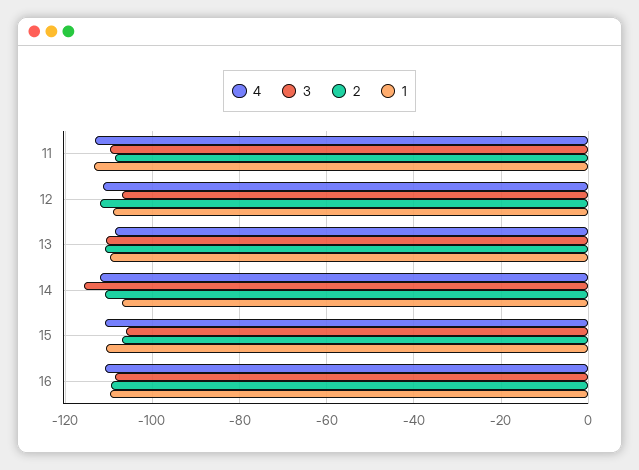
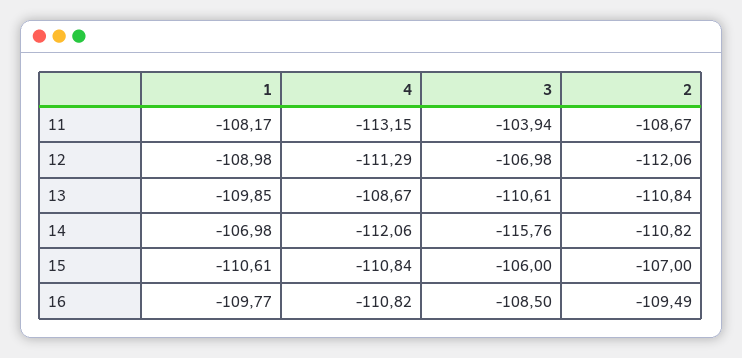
3, 11: -110 -> -103.94
1, 11: -114 -> -108.17

